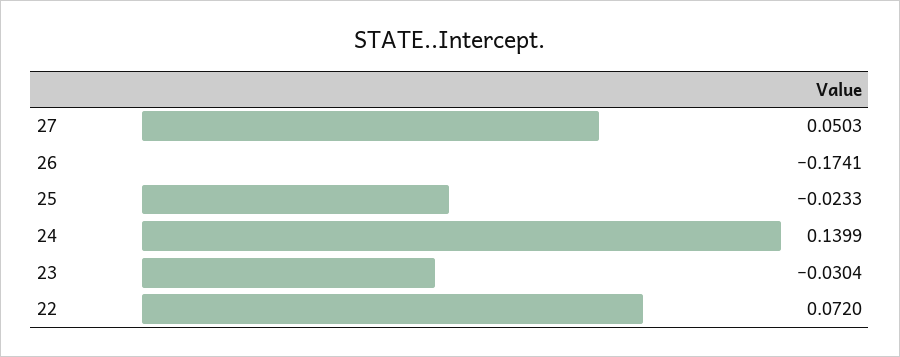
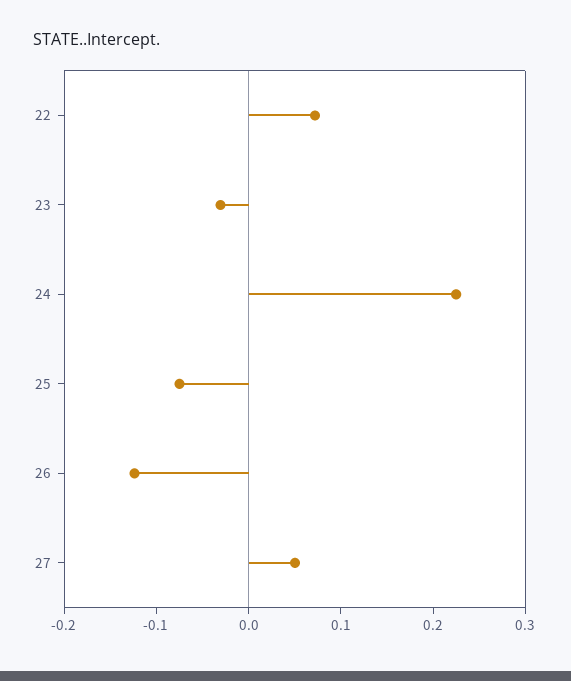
26: -0.1741 -> -0.12
25: -0.0233 -> -0.08
24: 0.1399 -> 0.22

